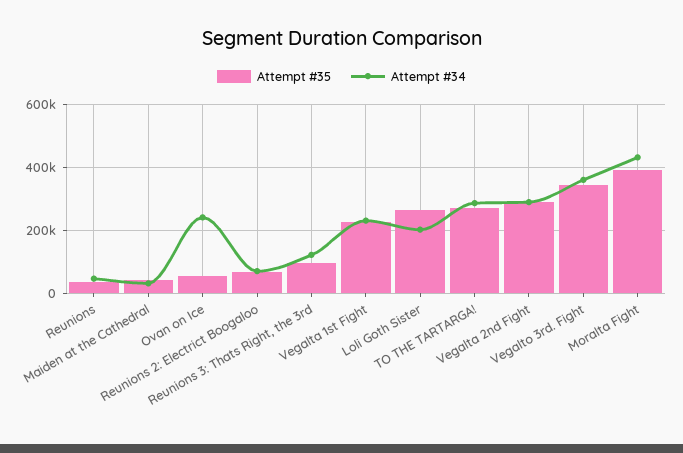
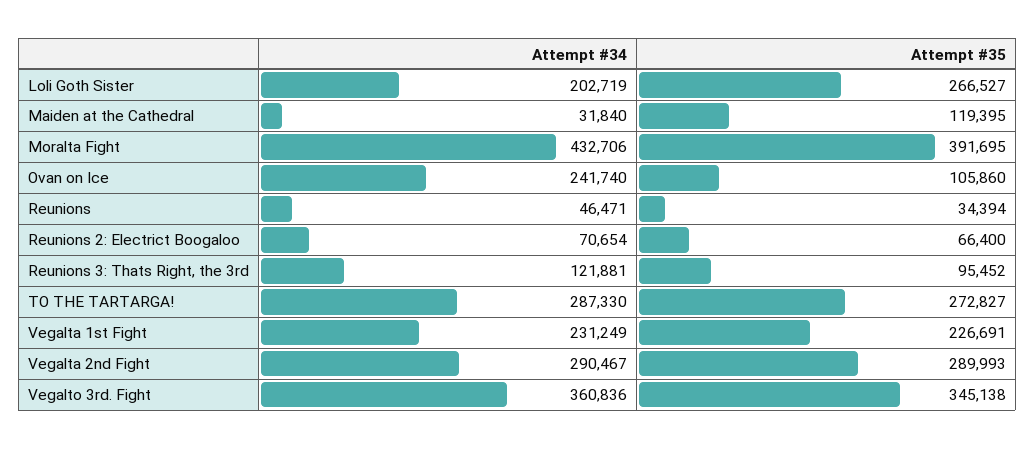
Attempt #35, Maiden at the Cathedral: 40000 -> 119395
Attempt #35, Ovan on Ice: 60000 -> 105860

